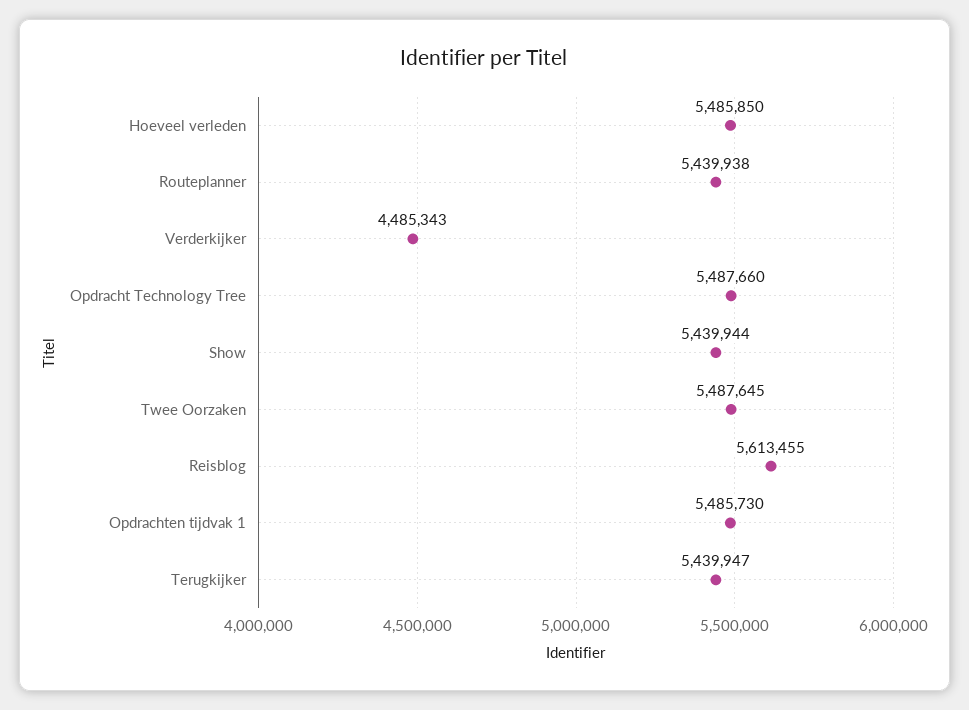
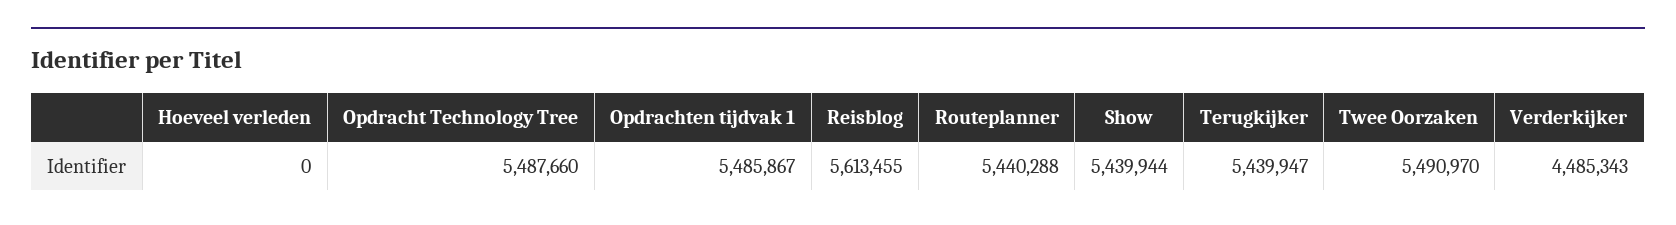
Hoeveel verleden: 5485850 -> 0
Routeplanner: 5439938 -> 5440288
Twee Oorzaken: 5487645 -> 5490970
Opdrachten tijdvak 1: 5485730 -> 5485867

